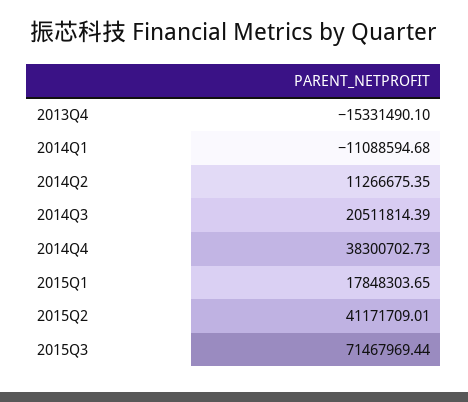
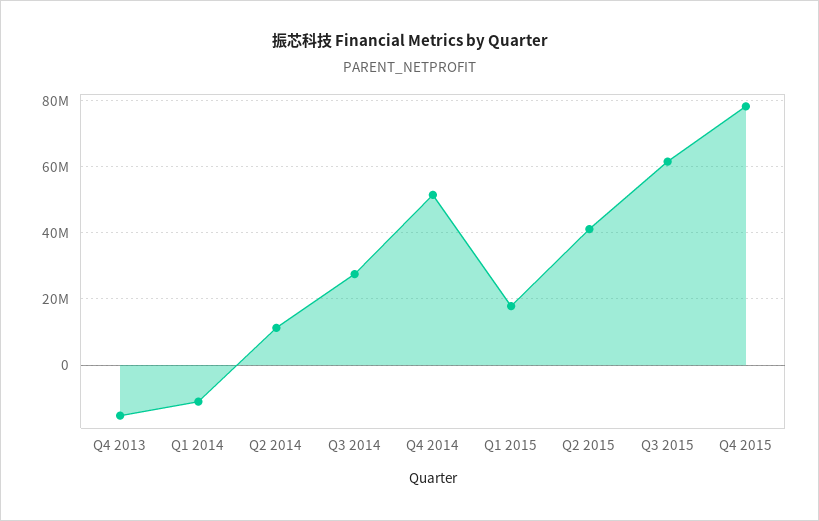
2014Q3: 20511814.39 -> 28000000
2014Q4: 38300702.73 -> 52000000
2015Q3: 71467969.44 -> 62000000
Q4 2015: none -> 78000000

